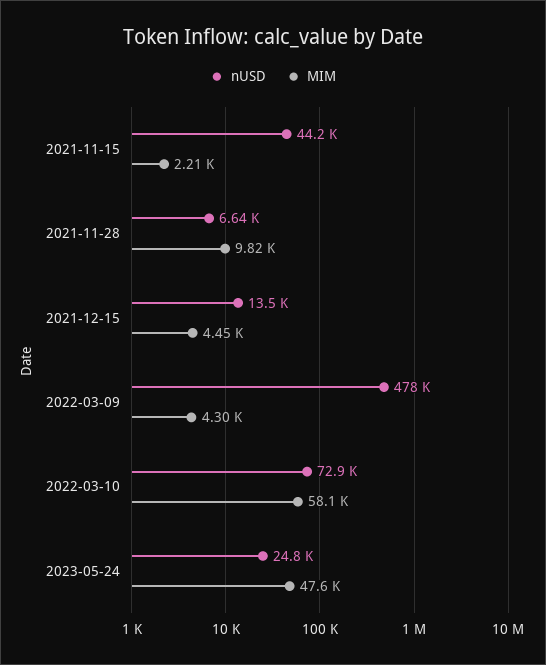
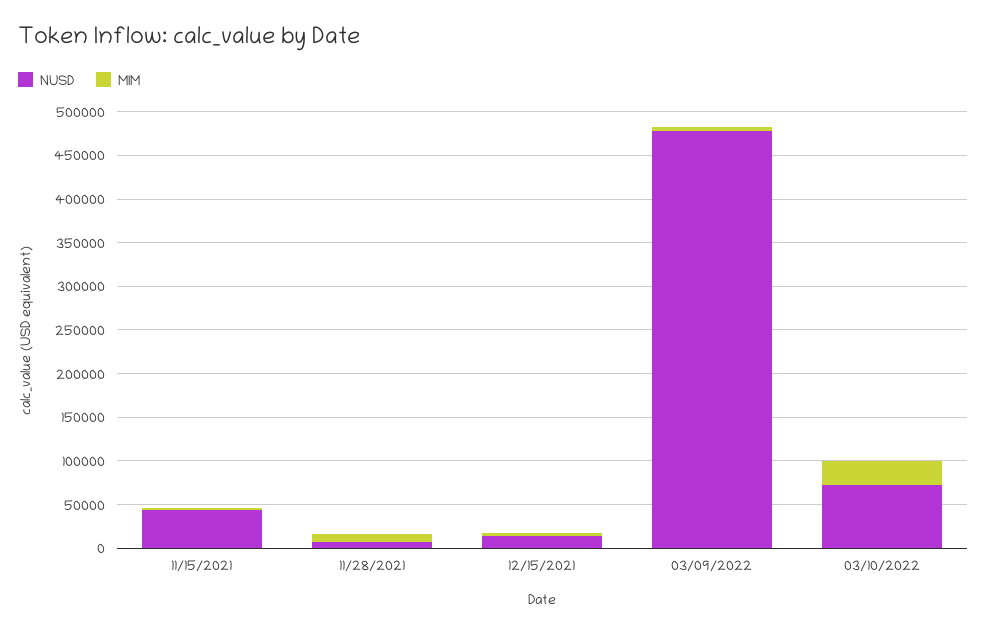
MIM, 2022-03-10: 58100 -> 30000
nUSD, 2023-05-24: 24800 -> none
MIM, 2023-05-24: 47600 -> none

